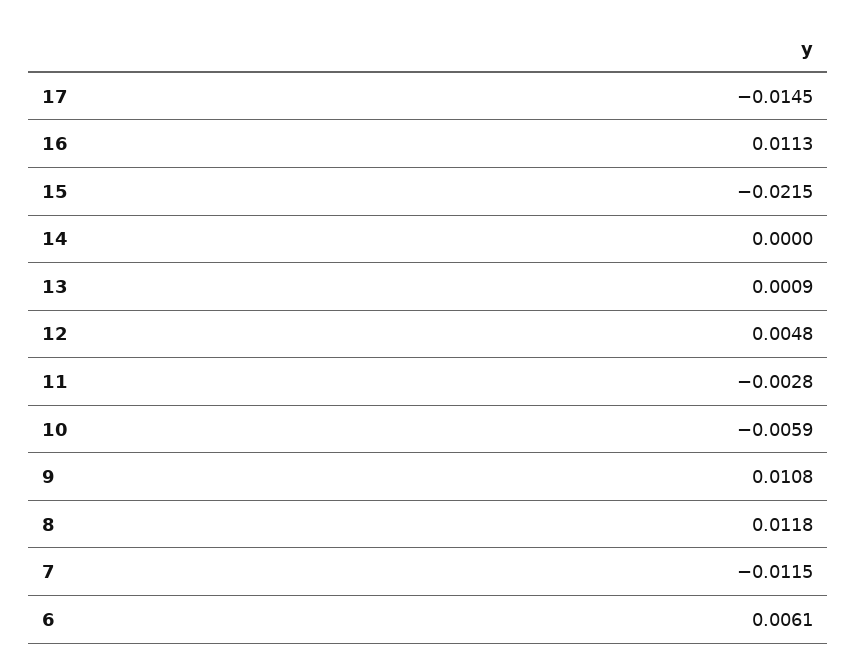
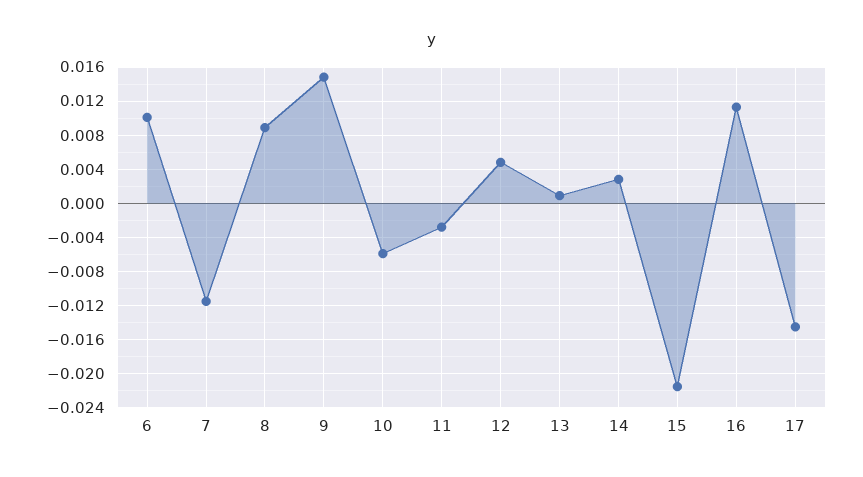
14: 0 -> 0.003
9: 0.0108 -> 0.015
8: 0.0118 -> 0.009
6: 0.0061 -> 0.01

